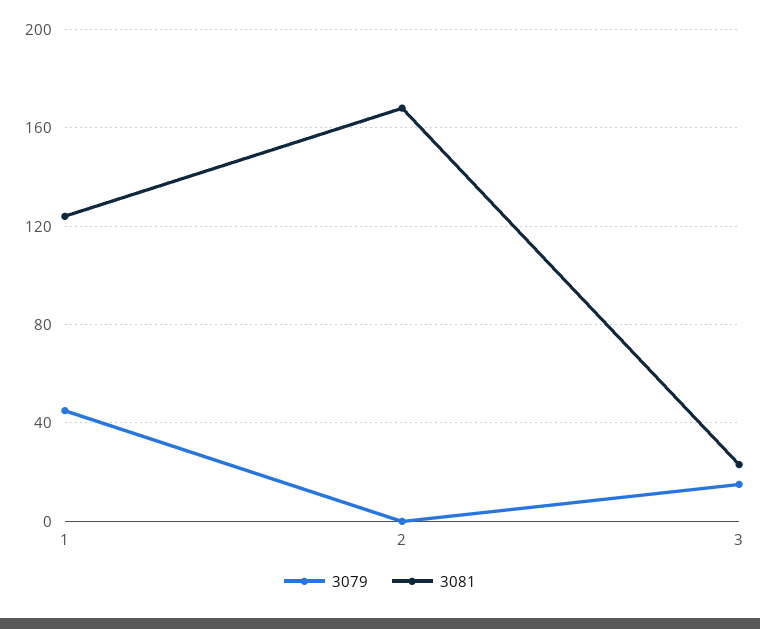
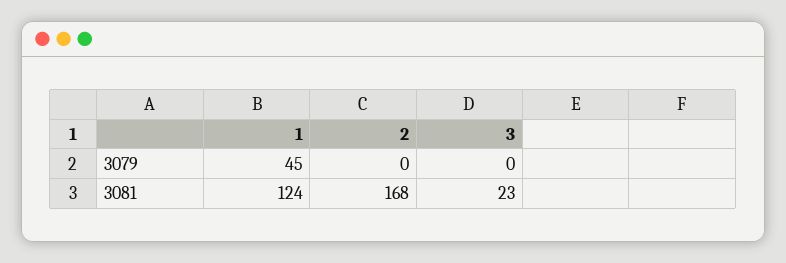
3079, 3: 15 -> 0

